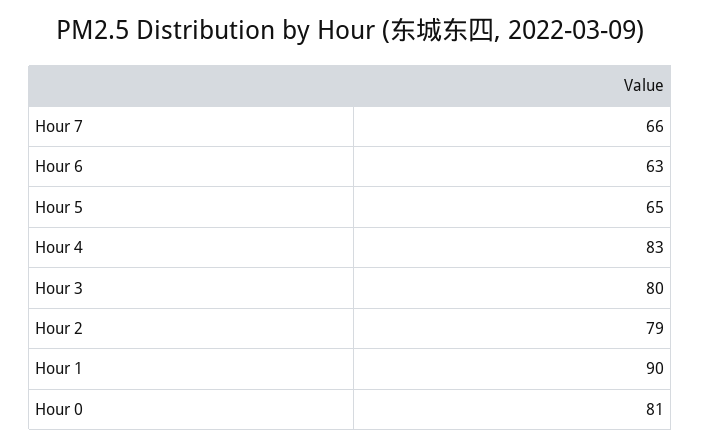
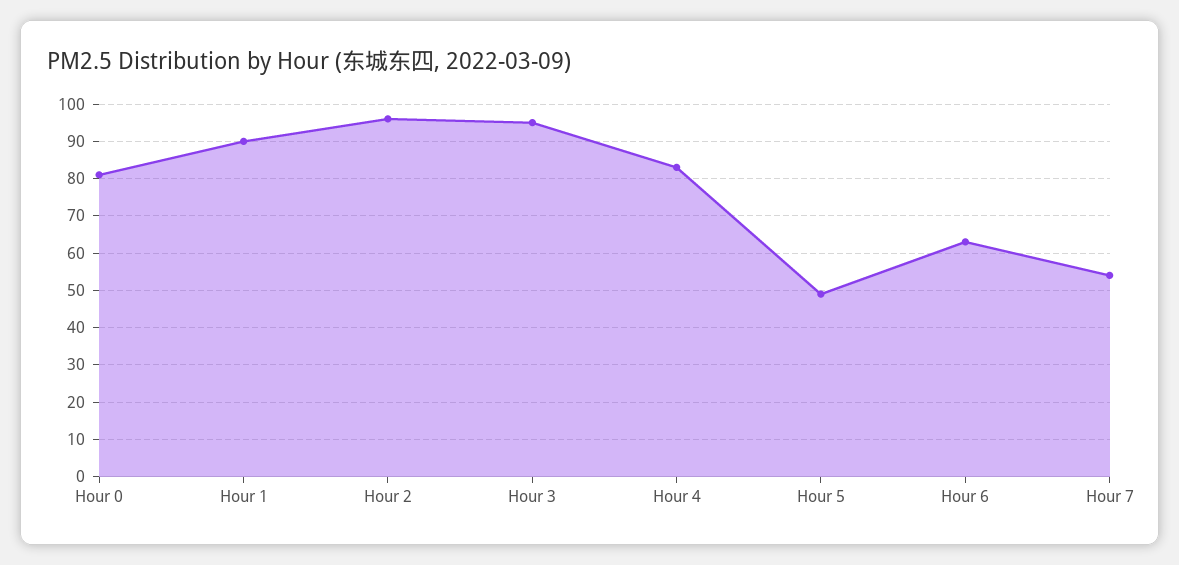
Hour 7: 66 -> 55
Hour 5: 65 -> 50
Hour 3: 80 -> 95
Hour 2: 79 -> 95

